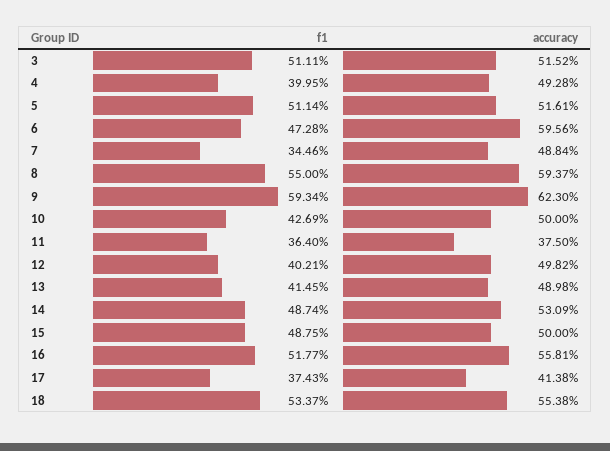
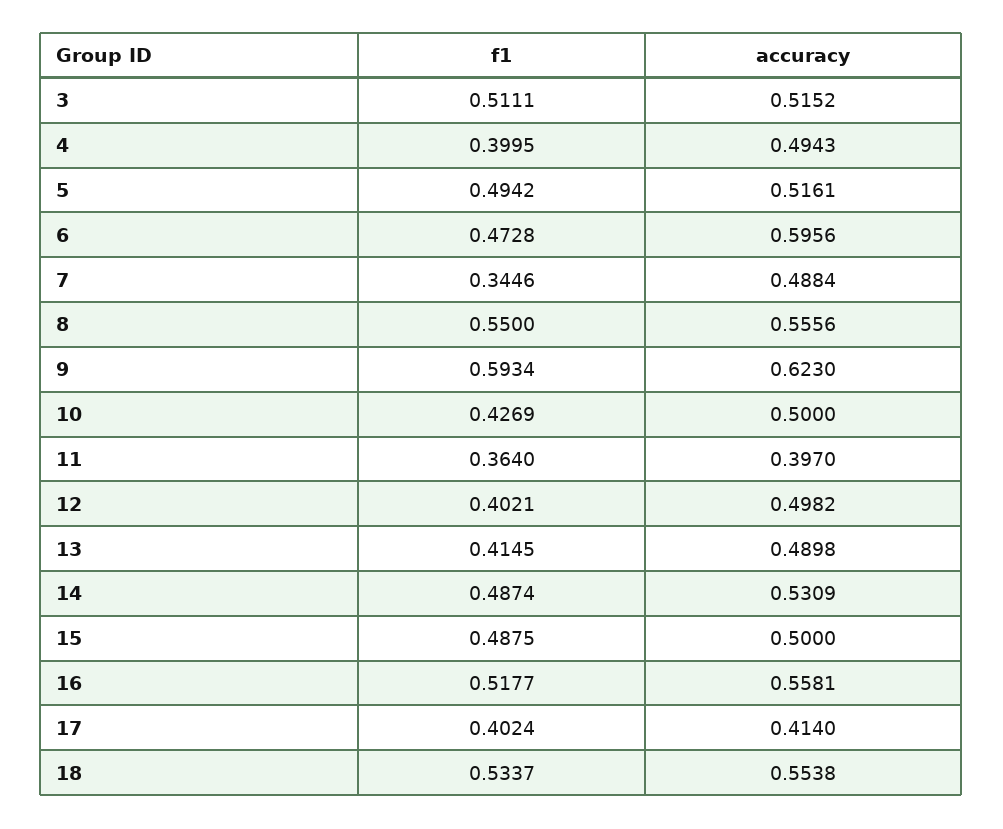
accuracy, 4: 0.4928 -> 0.4943
f1, 5: 0.5114 -> 0.4942
accuracy, 8: 0.5937 -> 0.5556
accuracy, 11: 0.375 -> 0.397
f1, 17: 0.3743 -> 0.4024
accuracy, 17: 0.4138 -> 0.414

